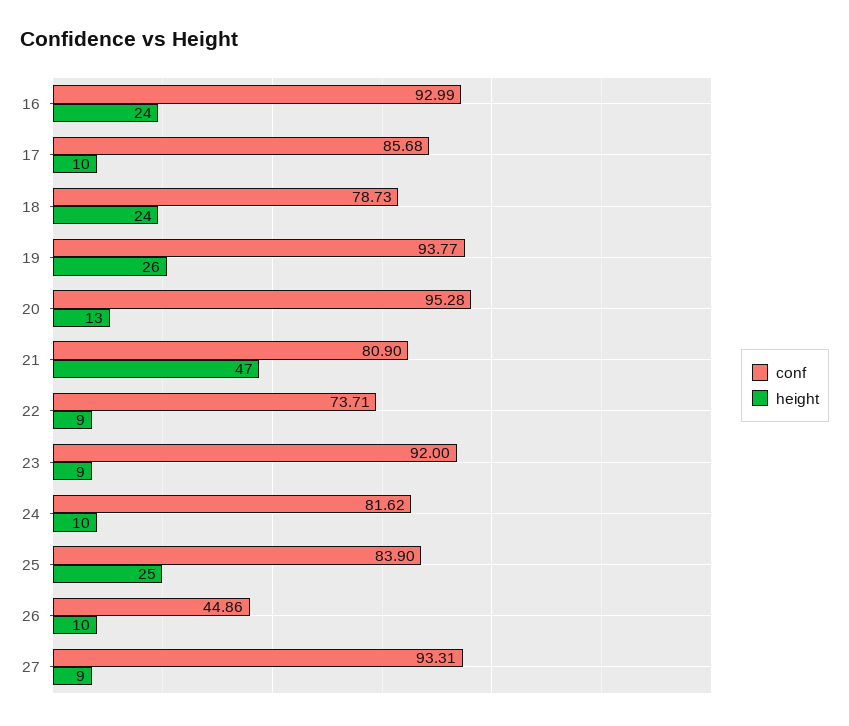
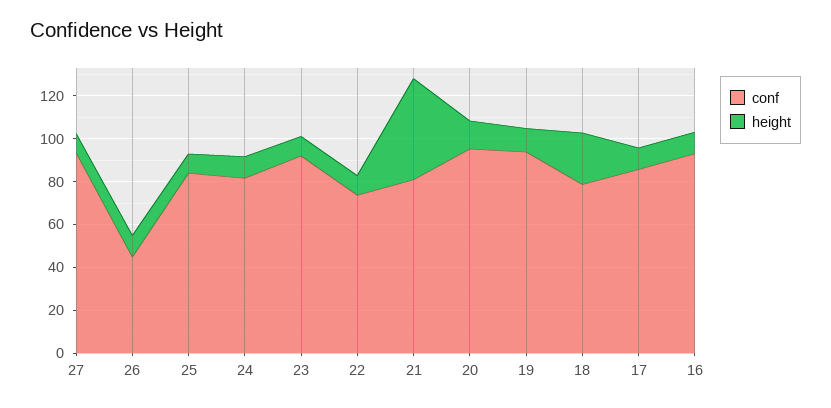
height, 16: 24 -> 10
height, 19: 26 -> 10
height, 25: 25 -> 10

